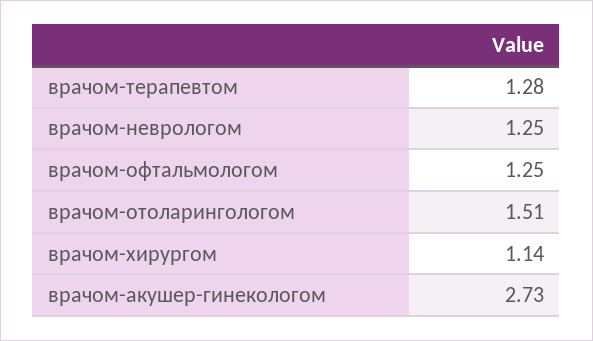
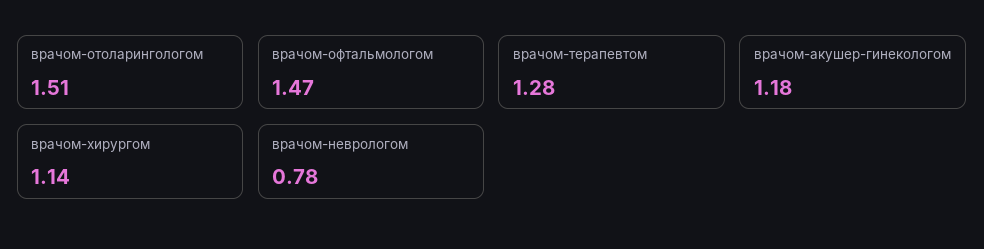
врачом-неврологом: 1.25 -> 0.78
врачом-офтальмологом: 1.25 -> 1.47
врачом-акушер-гинекологом: 2.73 -> 1.18

